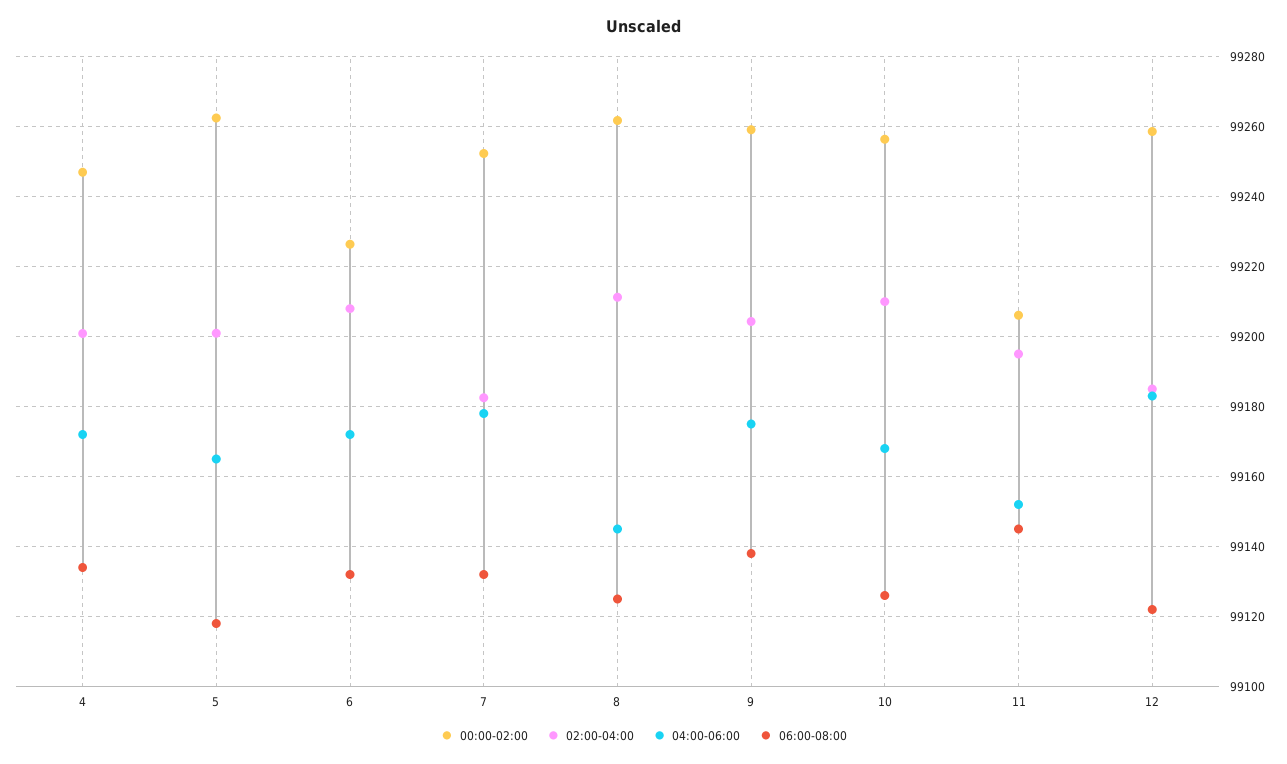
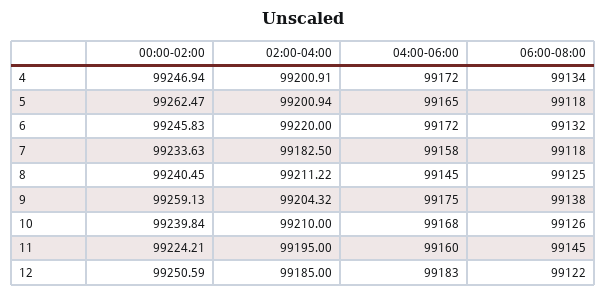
00:00-02:00, 6: 99226 -> 99245.83
02:00-04:00, 6: 99208 -> 99220
00:00-02:00, 7: 99252 -> 99233.63
04:00-06:00, 7: 99178 -> 99158
06:00-08:00, 7: 99132 -> 99118
00:00-02:00, 8: 99262 -> 99240.45
00:00-02:00, 10: 99256 -> 99239.84
00:00-02:00, 11: 99206 -> 99224.21
04:00-06:00, 11: 99152 -> 99160
00:00-02:00, 12: 99258 -> 99250.59

